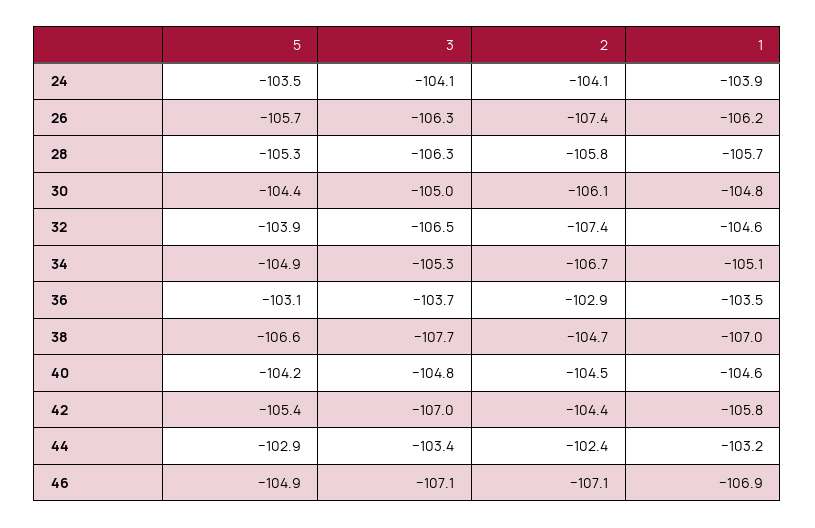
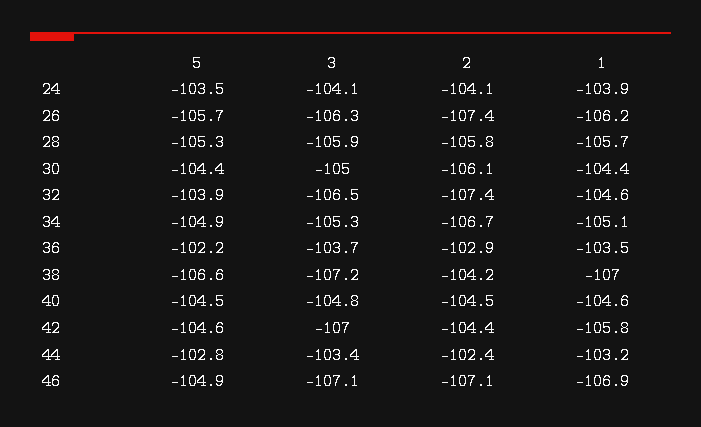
3, 28: -106.3 -> -105.9
1, 30: -104.8 -> -104.4
5, 36: -103.1 -> -102.2
3, 38: -107.7 -> -107.2
2, 38: -104.7 -> -104.2
5, 40: -104.2 -> -104.5
5, 42: -105.4 -> -104.6
5, 44: -102.9 -> -102.8

